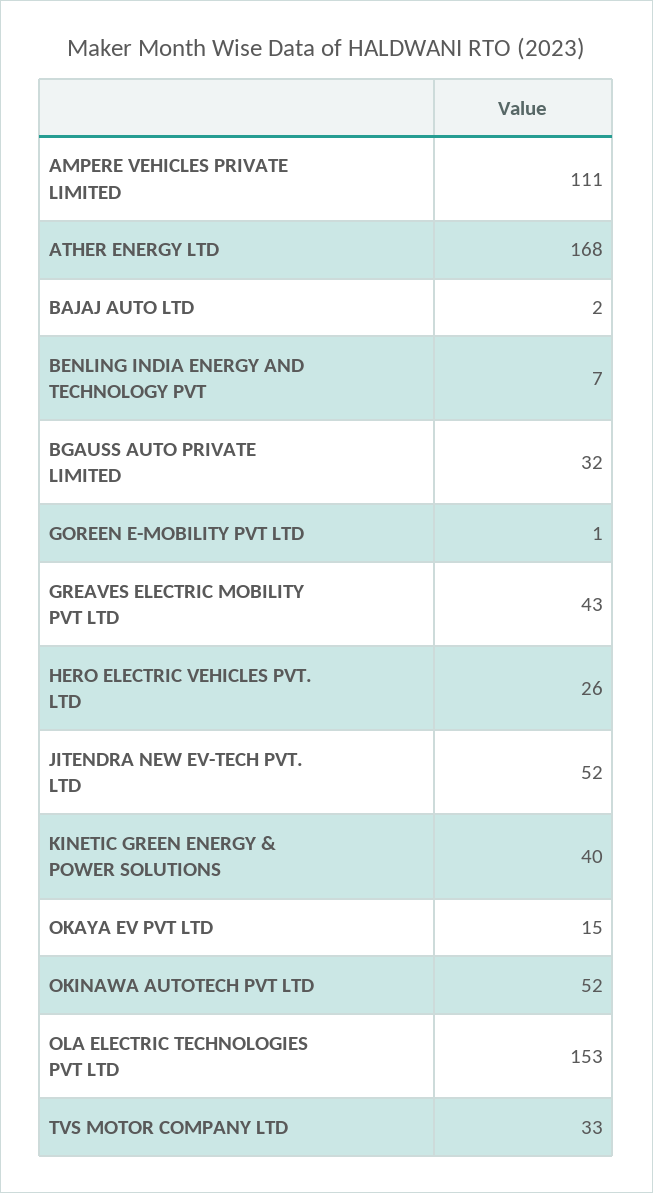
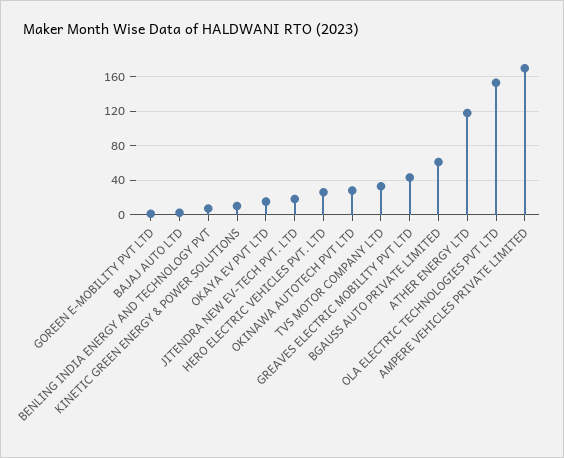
AMPERE VEHICLES PRIVATE LIMITED: 111 -> 170
ATHER ENERGY LTD: 168 -> 120
BGAUSS AUTO PRIVATE LIMITED: 32 -> 60
JITENDRA NEW EV-TECH PVT. LTD: 52 -> 20
KINETIC GREEN ENERGY & POWER SOLUTIONS: 40 -> 10
OKINAWA AUTOTECH PVT LTD: 52 -> 30

